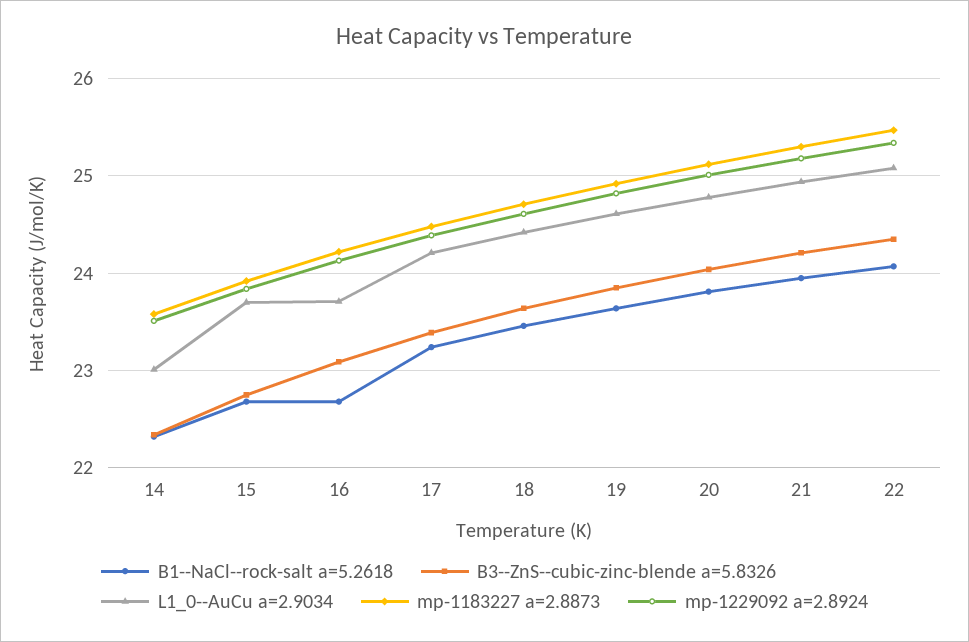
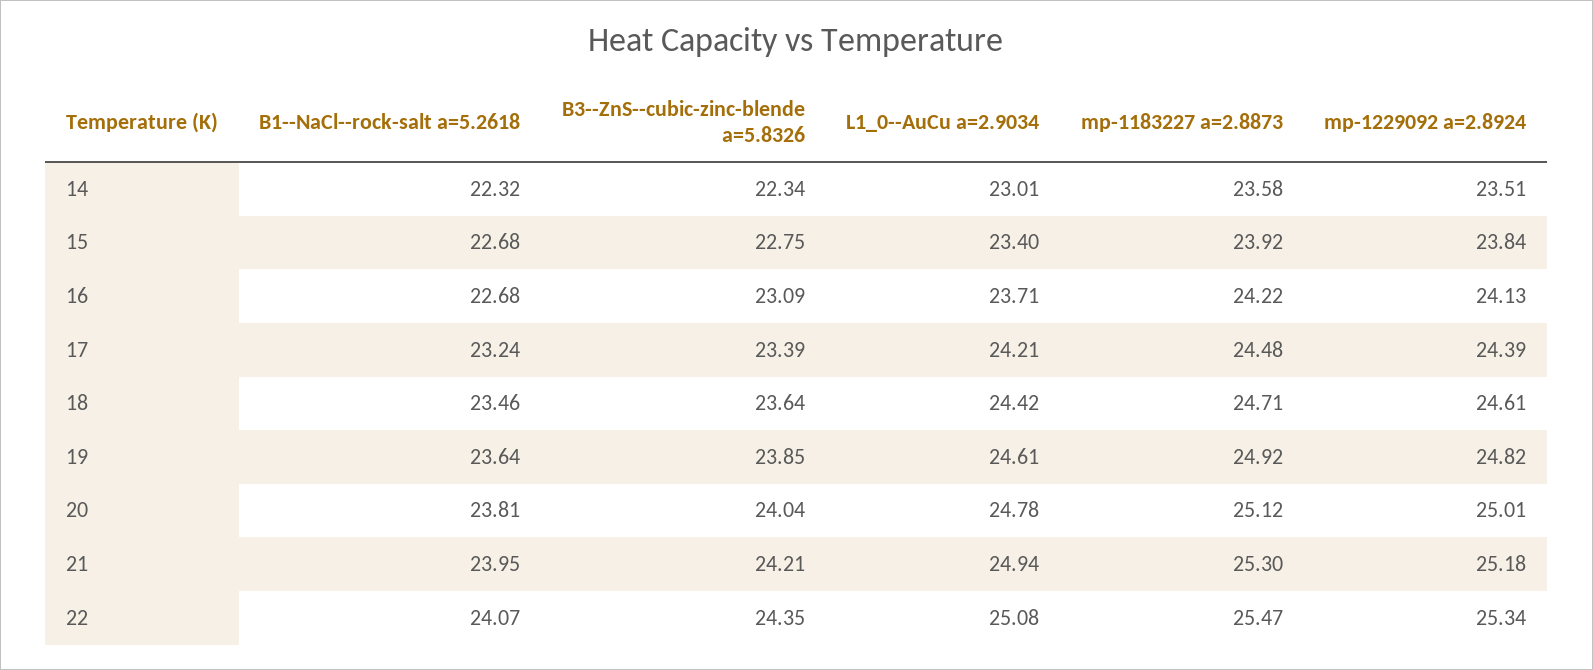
L1_0--AuCu a=2.9034, 15: 23.7 -> 23.4

